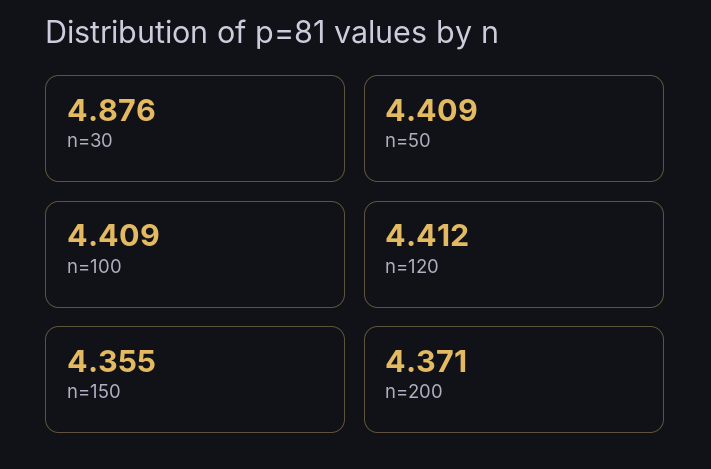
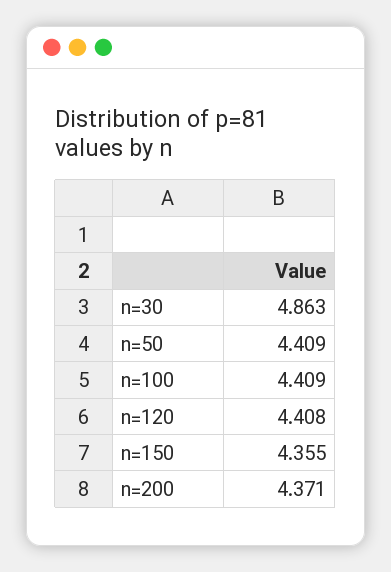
n=30: 4.876 -> 4.863
n=120: 4.412 -> 4.408

